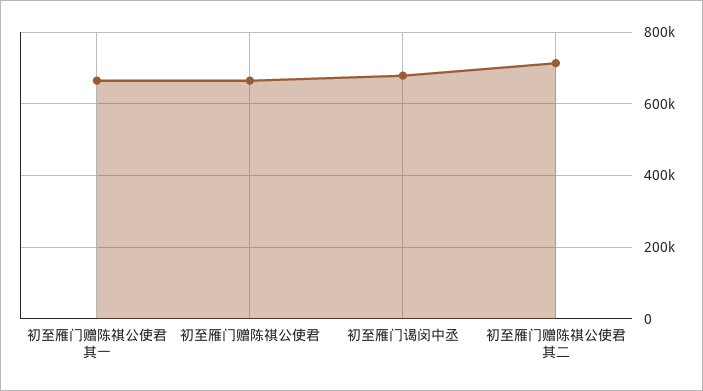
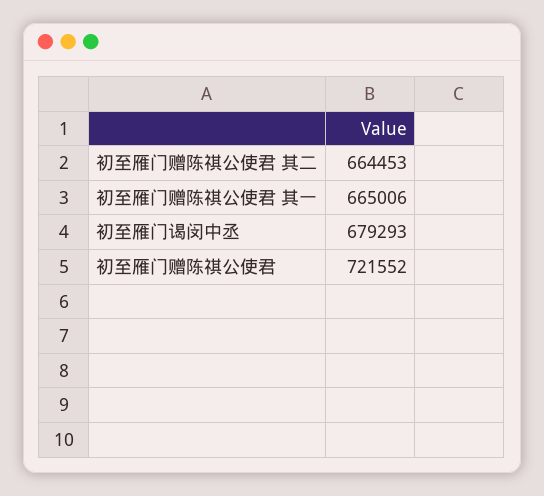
初至雁门赠陈祺公使君: 660000 -> 721552
初至雁门赠陈祺公使君 其二: 720000 -> 664453

